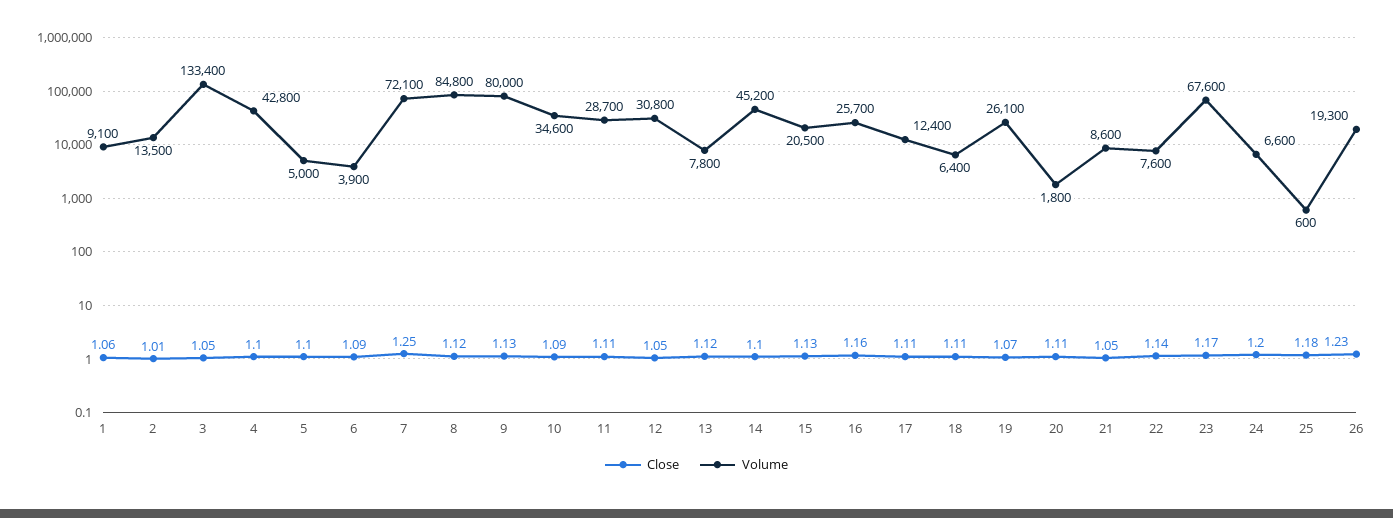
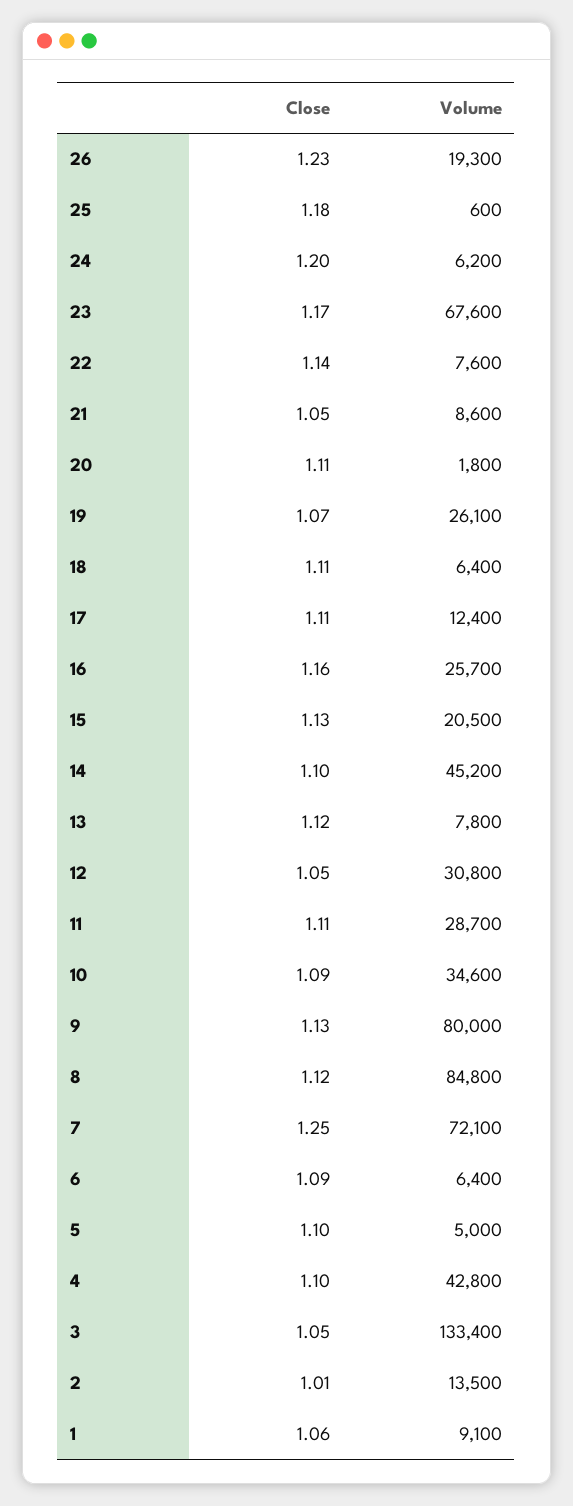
Volume, 6: 3900 -> 6400
Volume, 24: 6600 -> 6200

